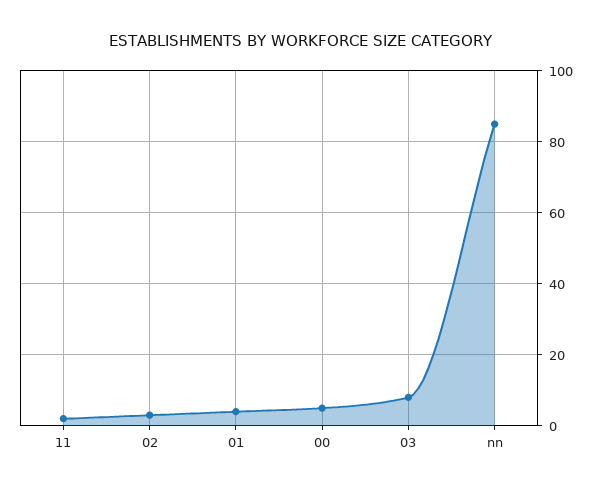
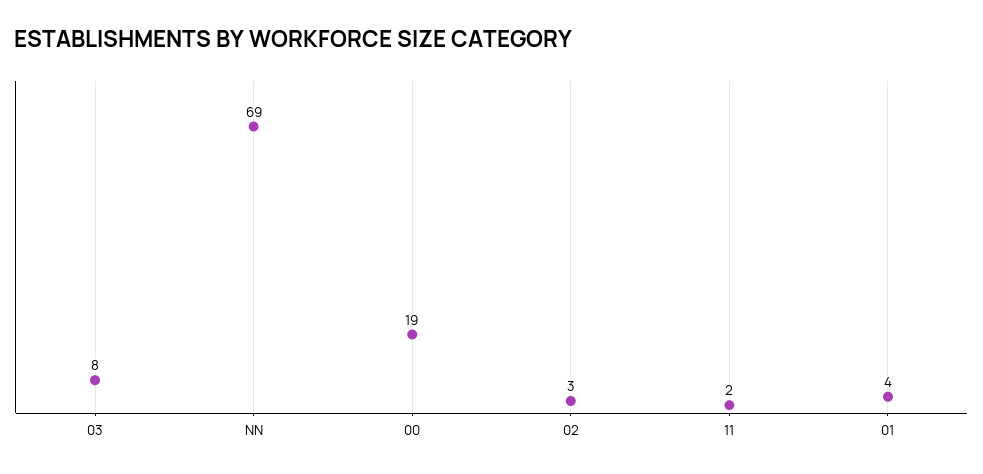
00: 5 -> 19
nn: 85 -> 69

